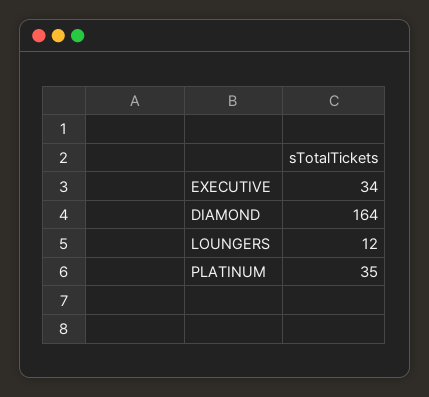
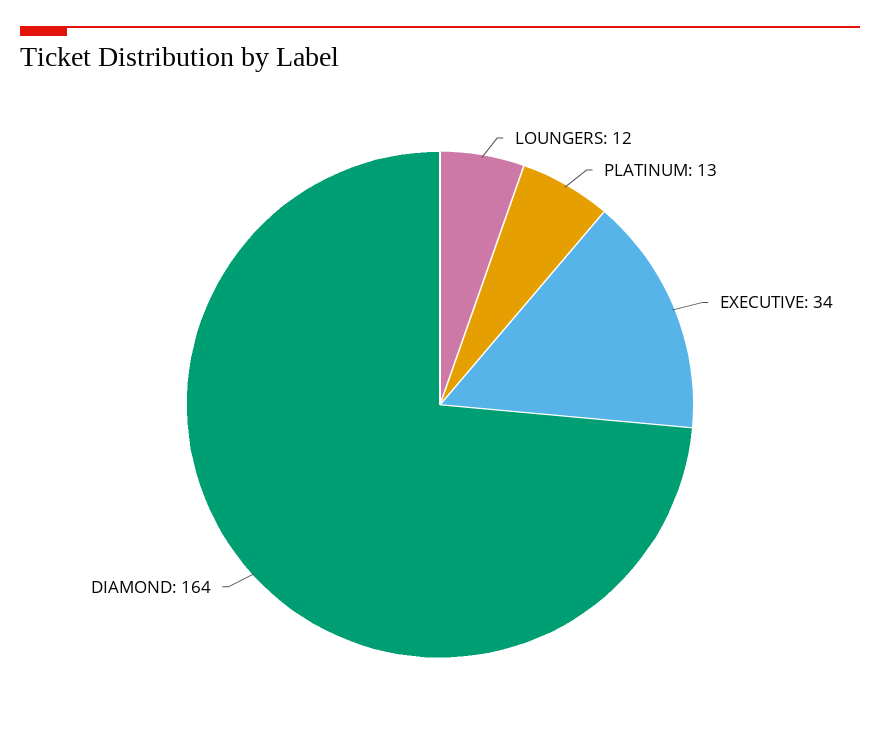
PLATINUM: 35 -> 13

